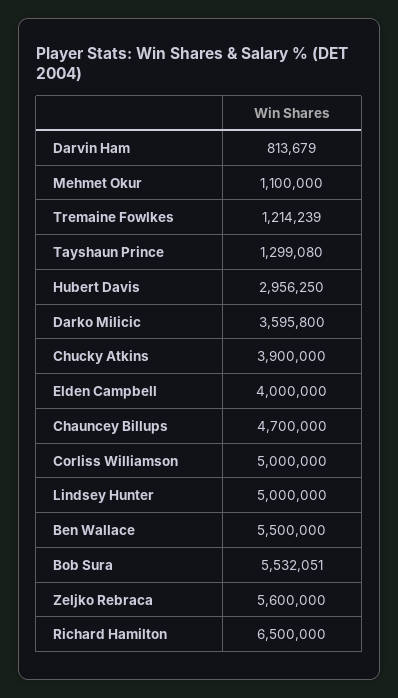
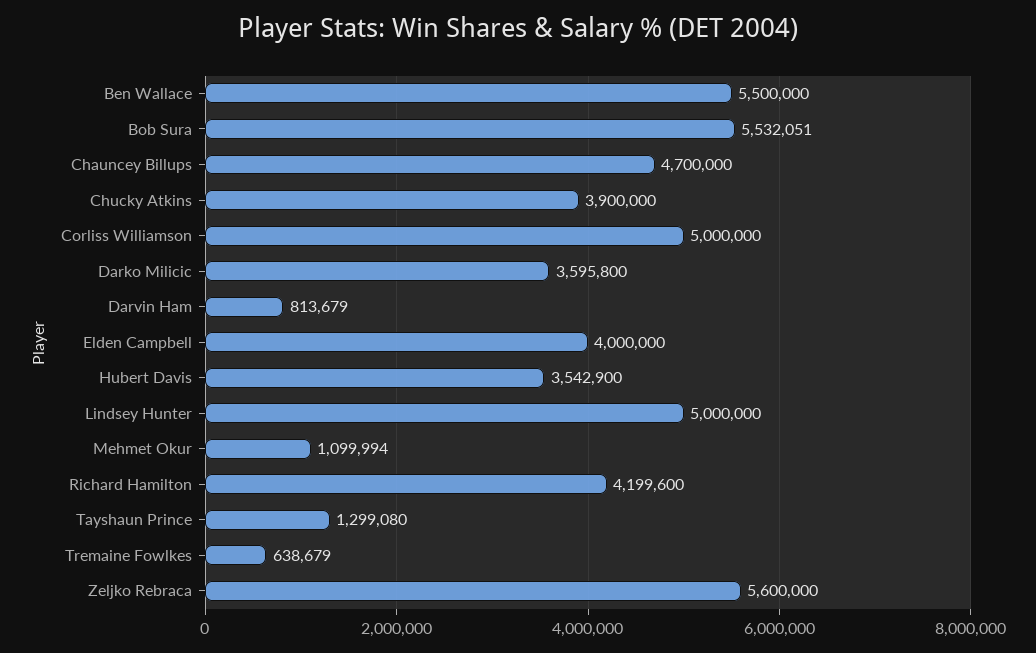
Mehmet Okur: 1100000 -> 1099994
Tremaine Fowlkes: 1214239 -> 638679
Hubert Davis: 2956250 -> 3542900
Richard Hamilton: 6500000 -> 4199600

